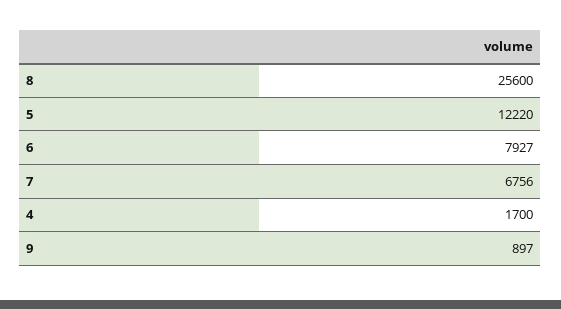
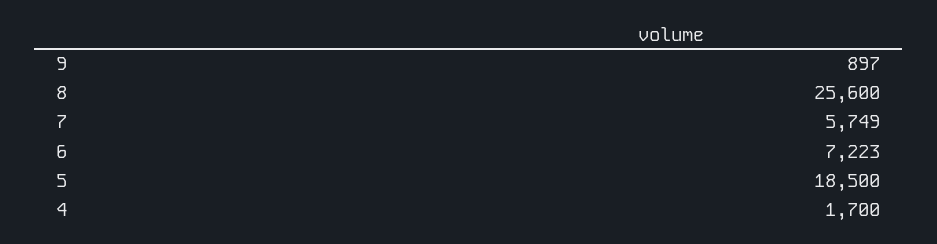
5: 12220 -> 18500
6: 7927 -> 7223
7: 6756 -> 5749

